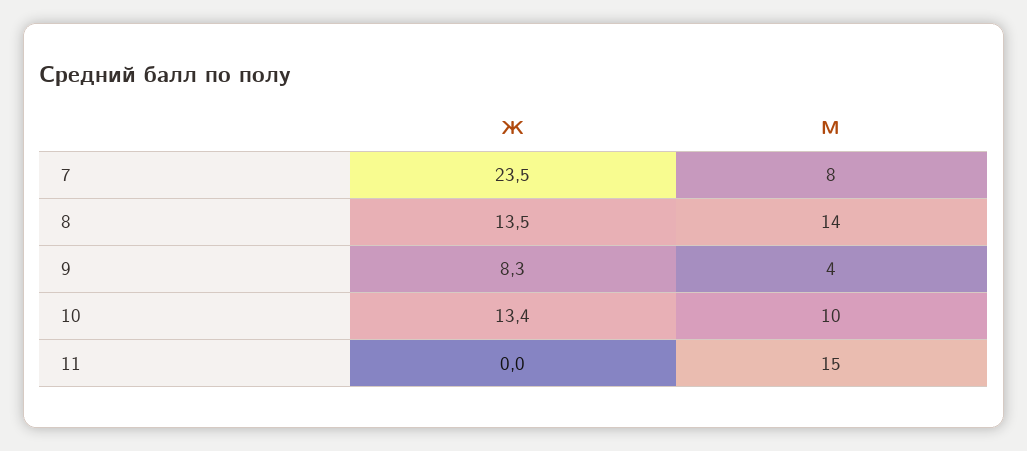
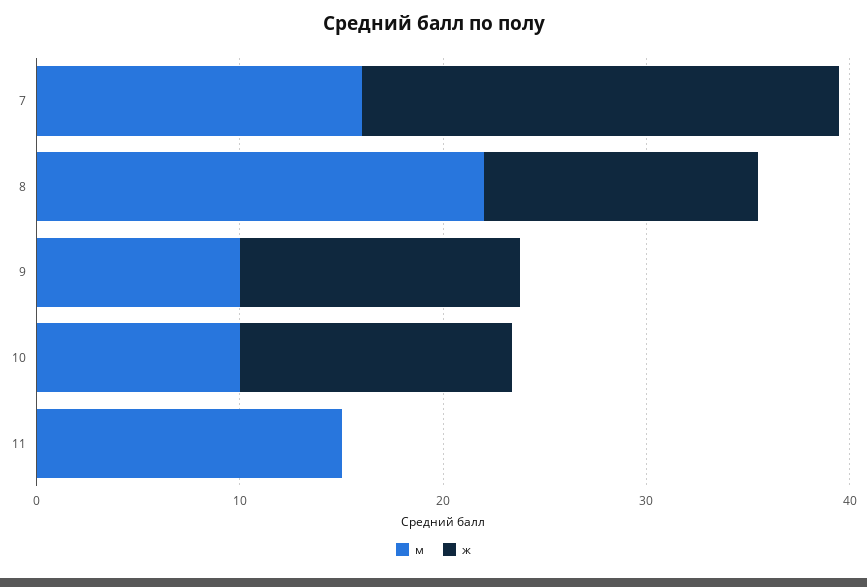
М, 7: 8 -> 16
М, 8: 14 -> 22
Ж, 9: 8.3 -> 14
М, 9: 4 -> 10

